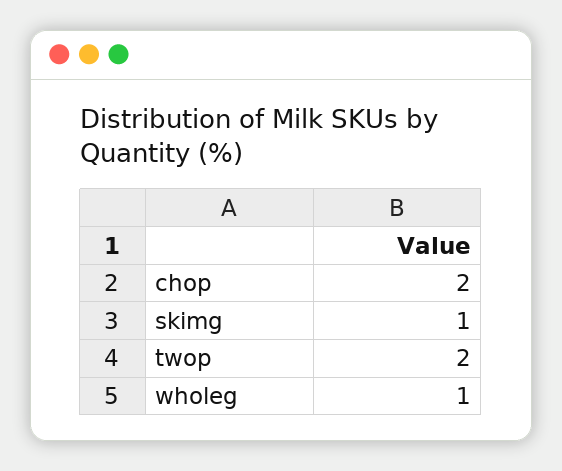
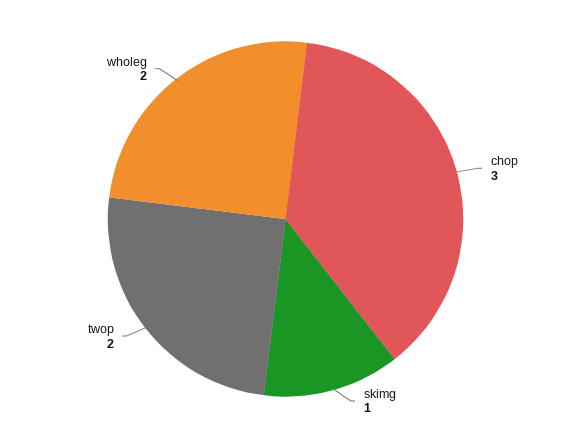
chop: 2 -> 3
wholeg: 1 -> 2

